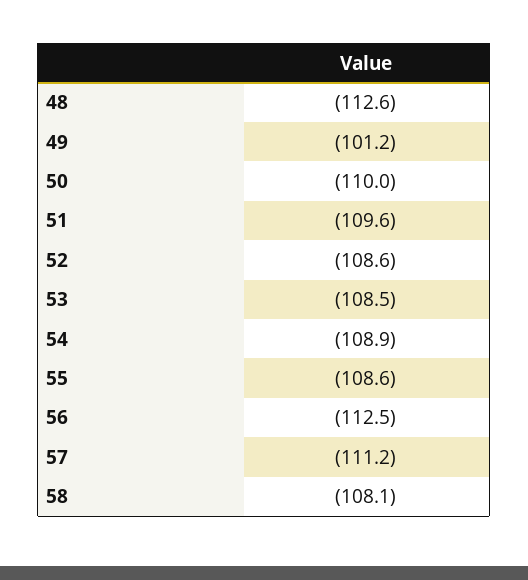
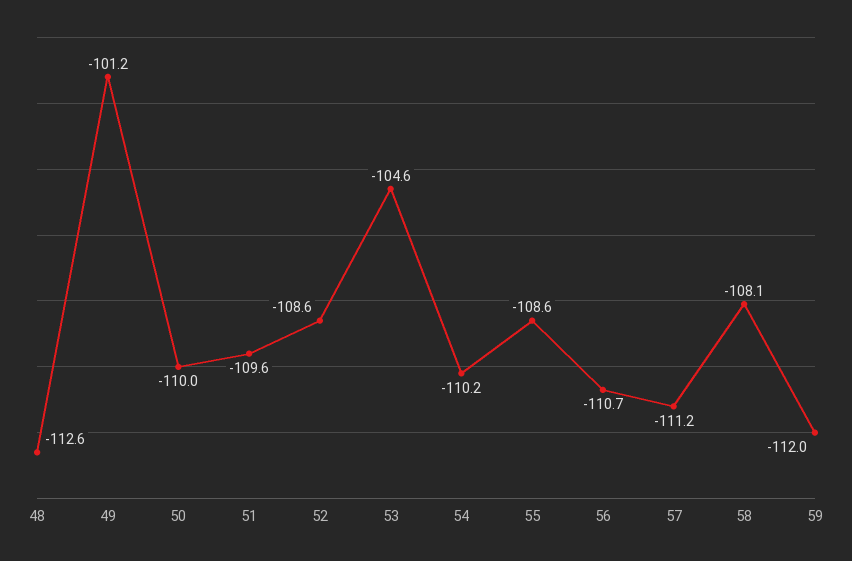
53: -108.5 -> -104.6
54: -108.9 -> -110.2
56: -112.5 -> -110.7
59: none -> -112

